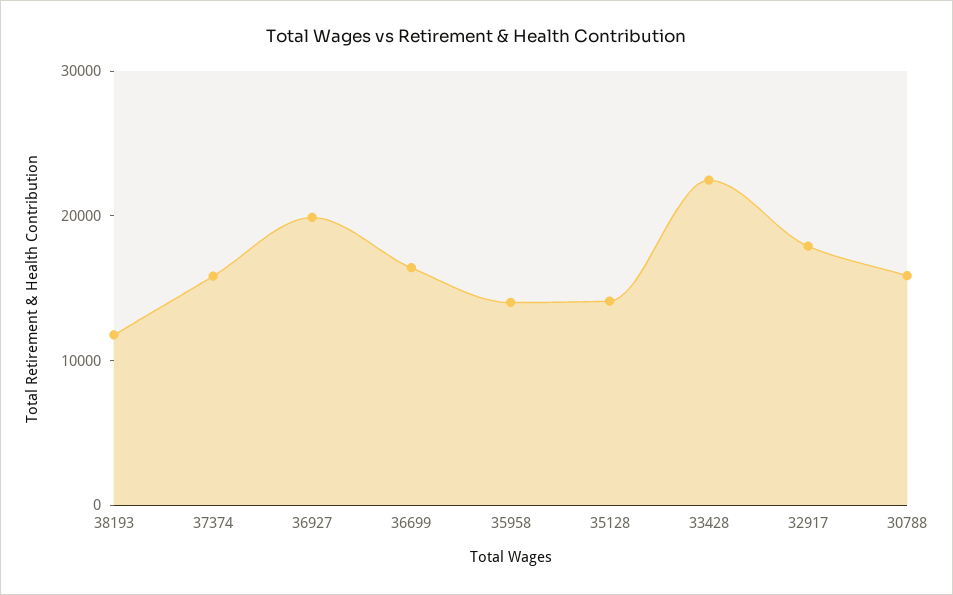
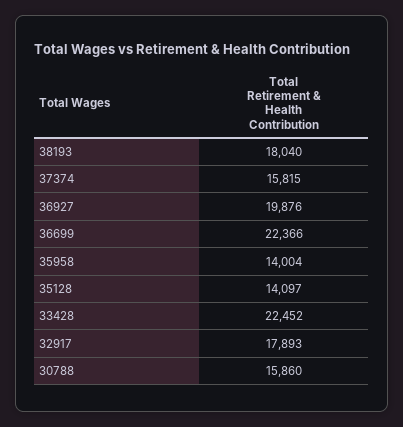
38193: 12000 -> 18040
36699: 16000 -> 22366

